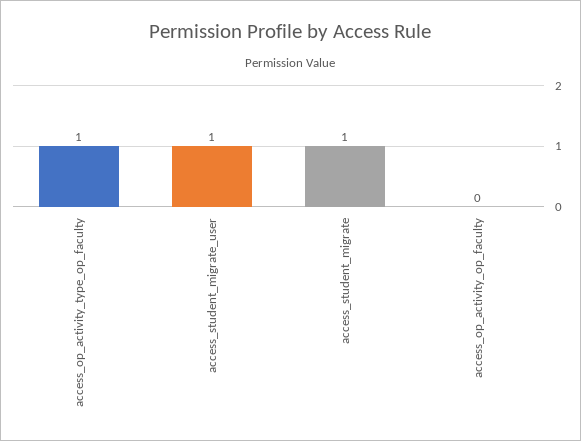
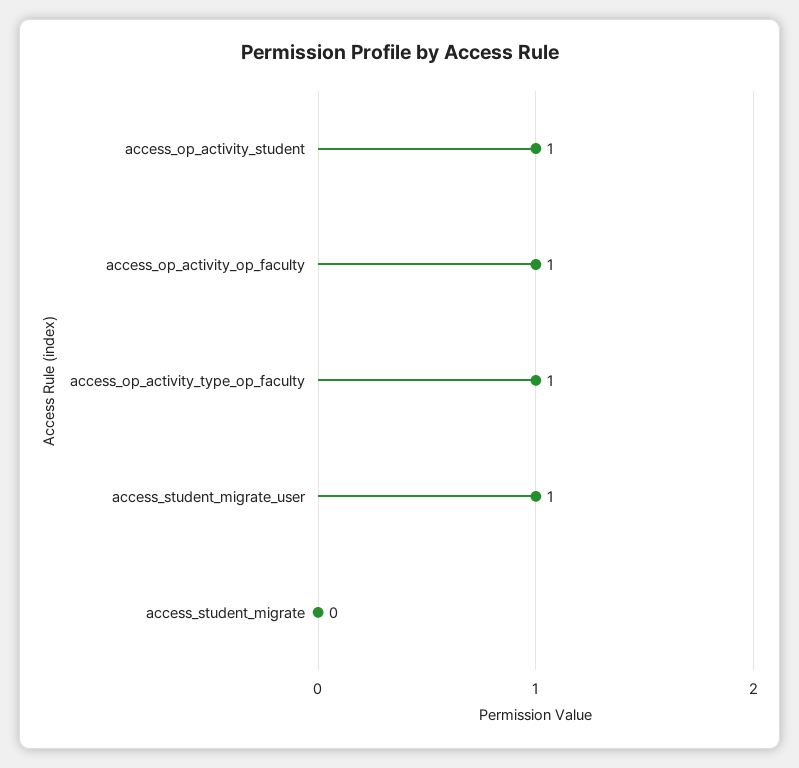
access_student_migrate: 1 -> 0
access_op_activity_op_faculty: 0 -> 1
access_op_activity_student: none -> 1

